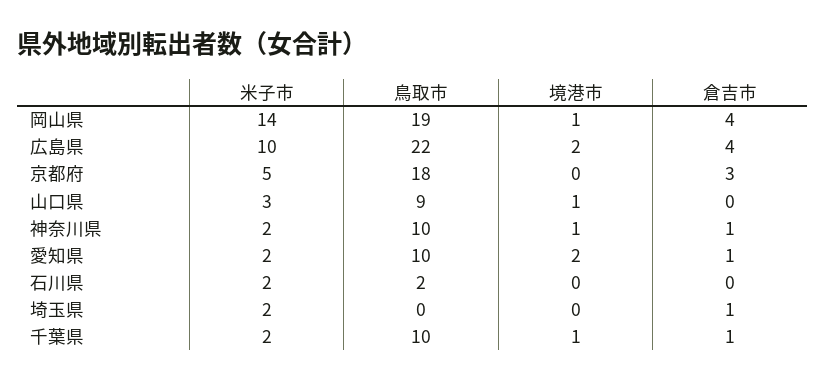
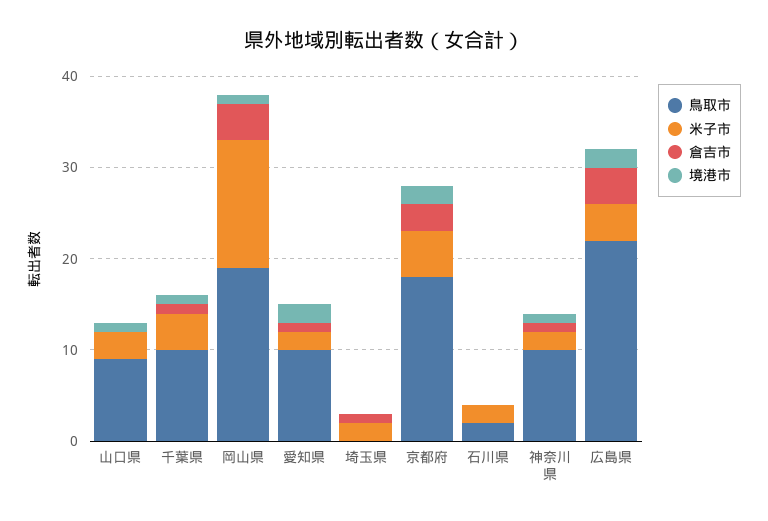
米子市, 広島県: 10 -> 4
境港市, 京都府: 0 -> 2
米子市, 千葉県: 2 -> 4

